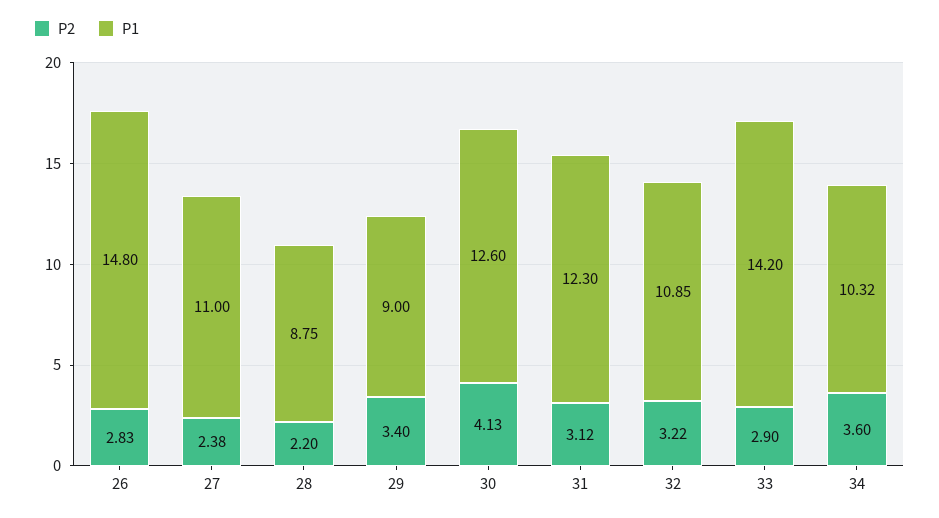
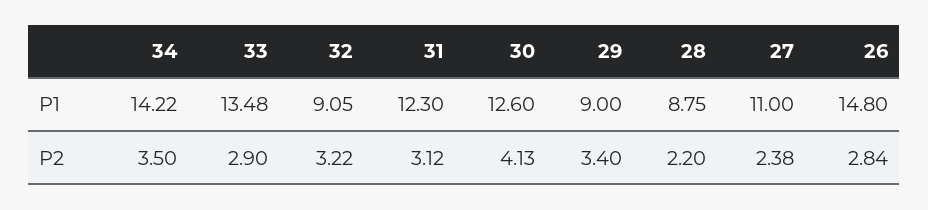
P2, 26: 2.83 -> 2.84
P1, 32: 10.85 -> 9.05
P1, 33: 14.2 -> 13.48
P2, 34: 3.6 -> 3.5
P1, 34: 10.32 -> 14.22

